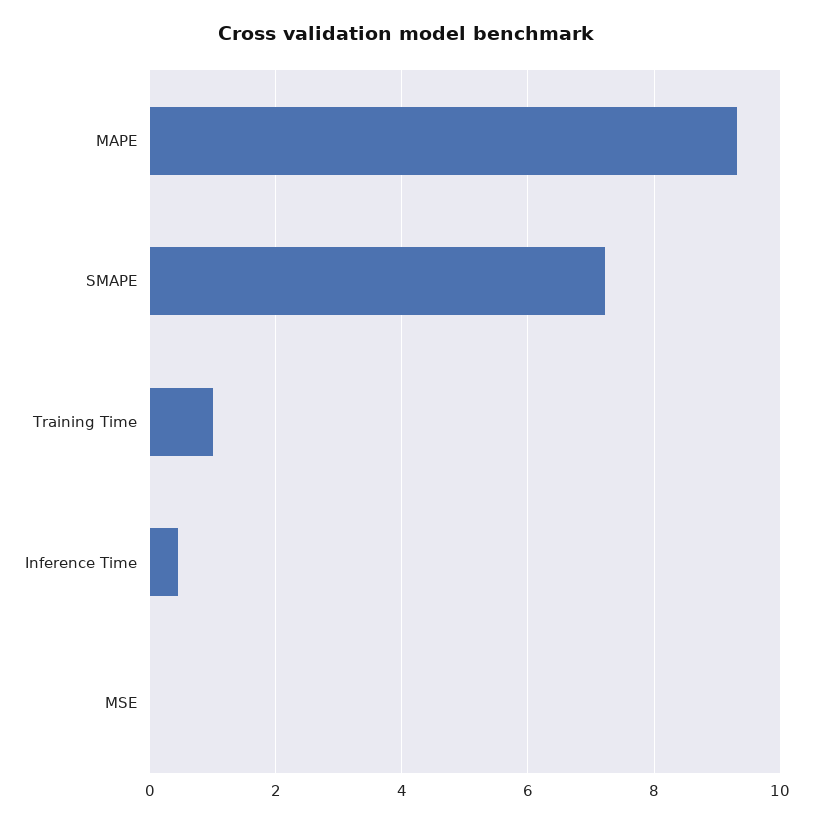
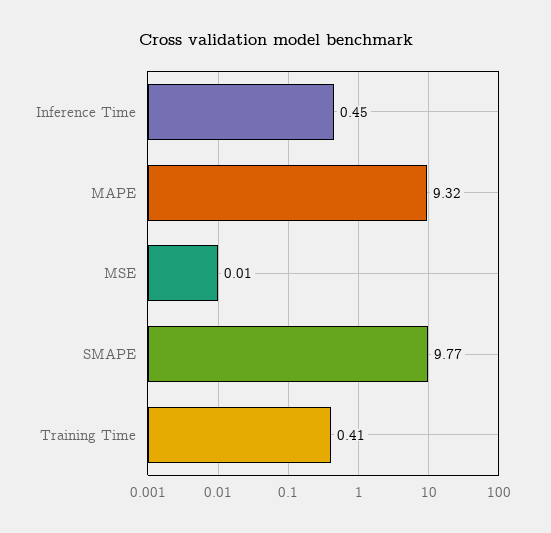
SMAPE: 7.2 -> 9.77
Training Time: 1 -> 0.41

